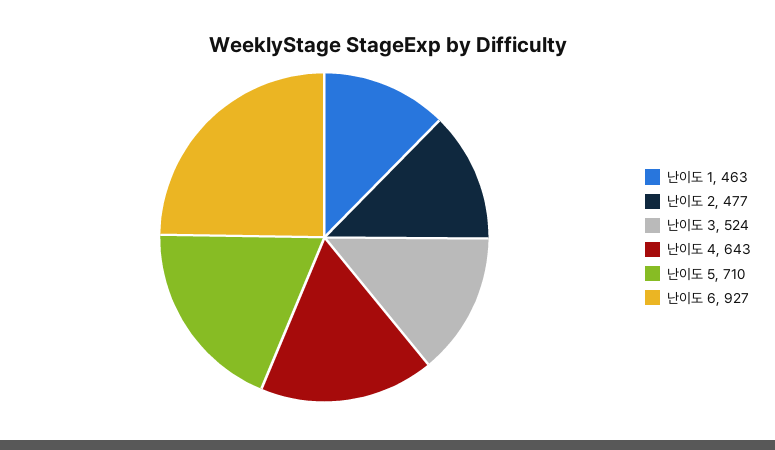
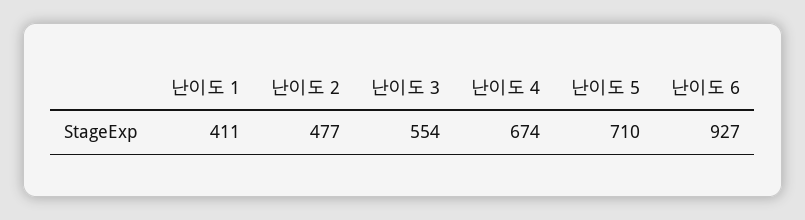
난이도 1: 463 -> 411
난이도 3: 524 -> 554
난이도 4: 643 -> 674

